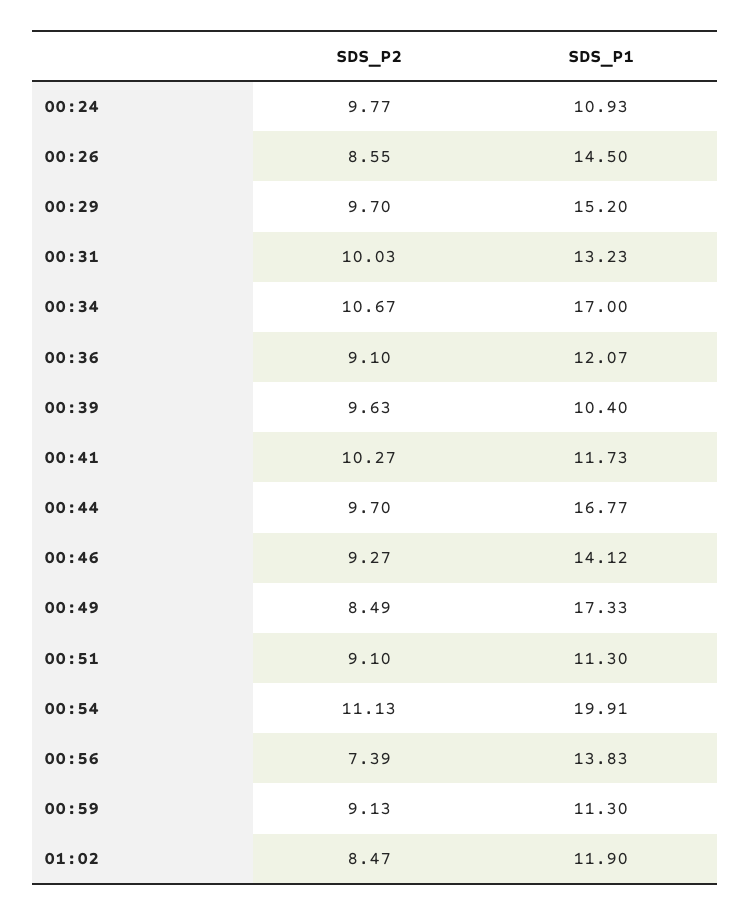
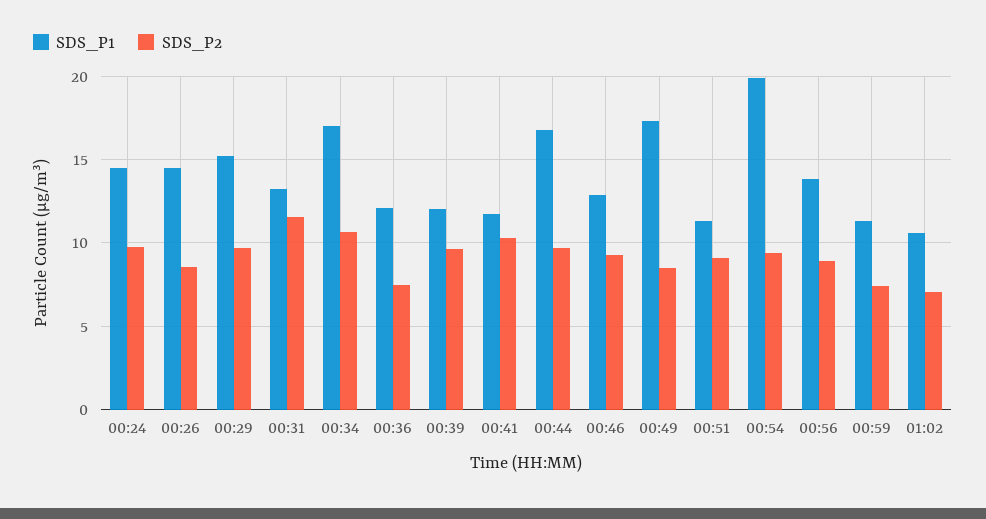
SDS_P1, 00:24: 10.93 -> 14.5
SDS_P2, 00:31: 10.03 -> 11.5
SDS_P2, 00:36: 9.1 -> 7.5
SDS_P1, 00:39: 10.4 -> 12
SDS_P1, 00:46: 14.12 -> 13
SDS_P2, 00:54: 11.13 -> 9.5
SDS_P2, 00:56: 7.39 -> 9
SDS_P2, 00:59: 9.13 -> 7.5
SDS_P2, 01:02: 8.47 -> 7
SDS_P1, 01:02: 11.9 -> 10.5

